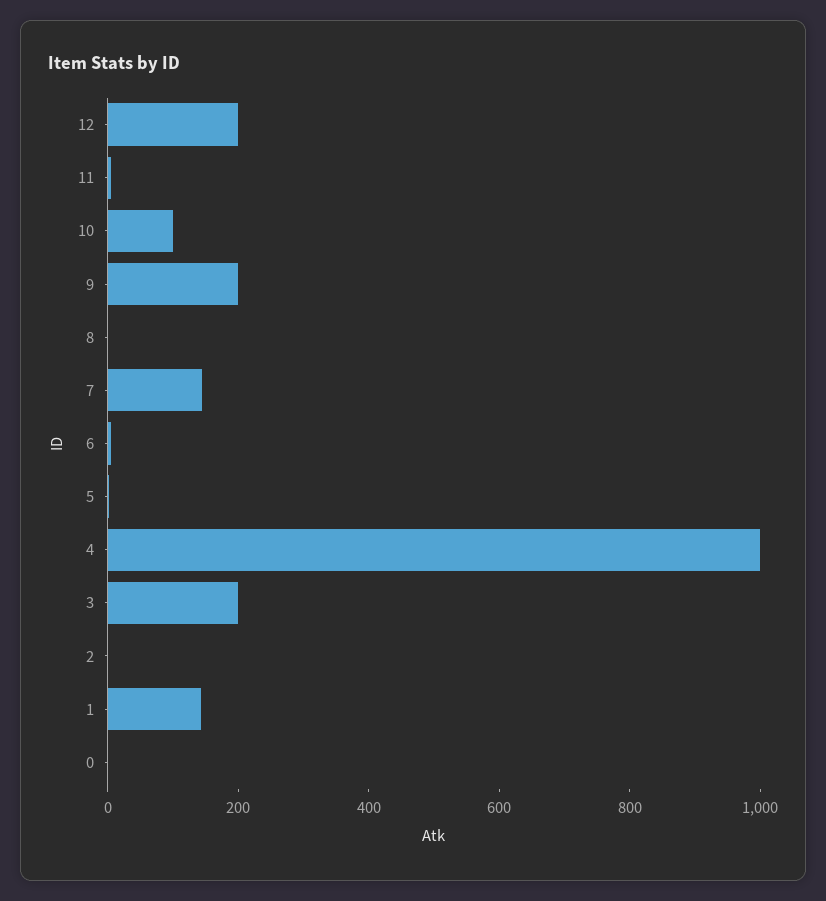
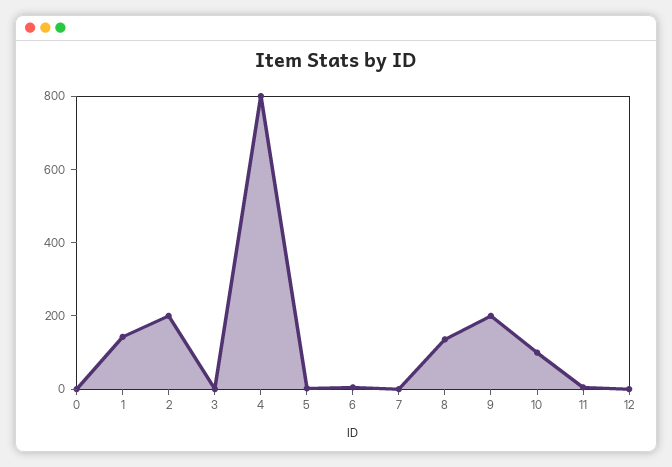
12: 200 -> 0
8: 0 -> 150
7: 150 -> 0
4: 1000 -> 800
3: 200 -> 0
2: 0 -> 200

